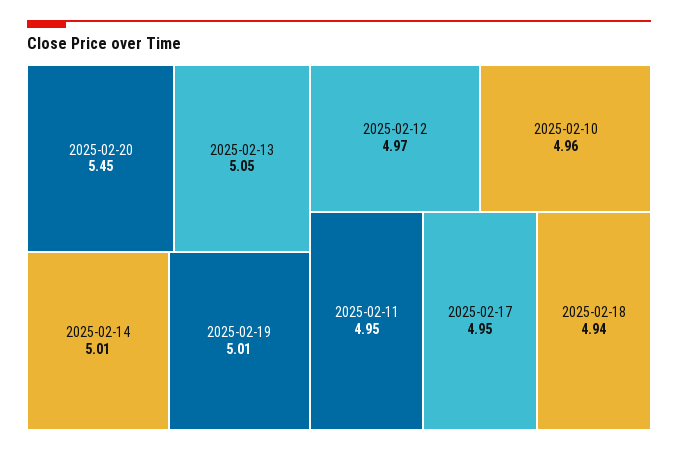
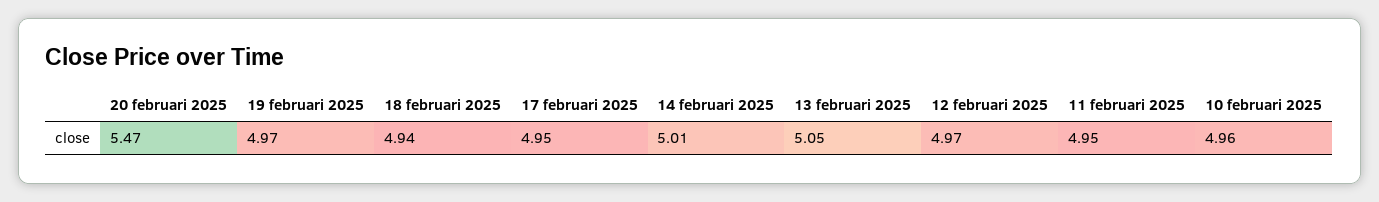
2025-02-20: 5.45 -> 5.47
2025-02-19: 5.01 -> 4.97

